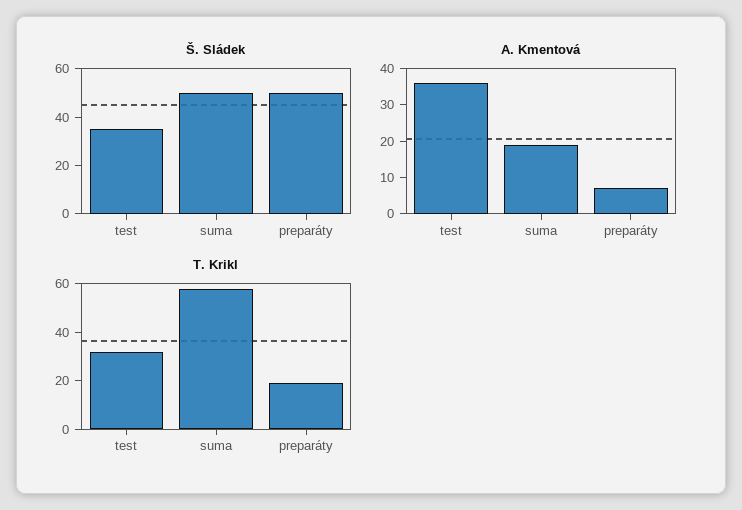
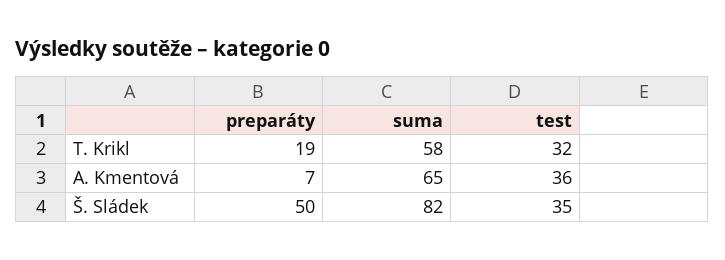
Š. Sládek, suma: 50 -> 82
A. Kmentová, suma: 20 -> 65

